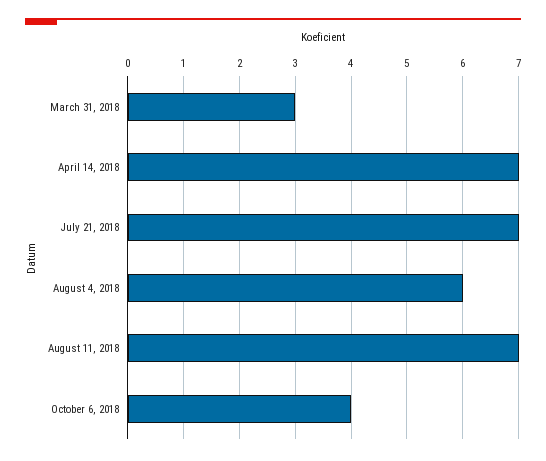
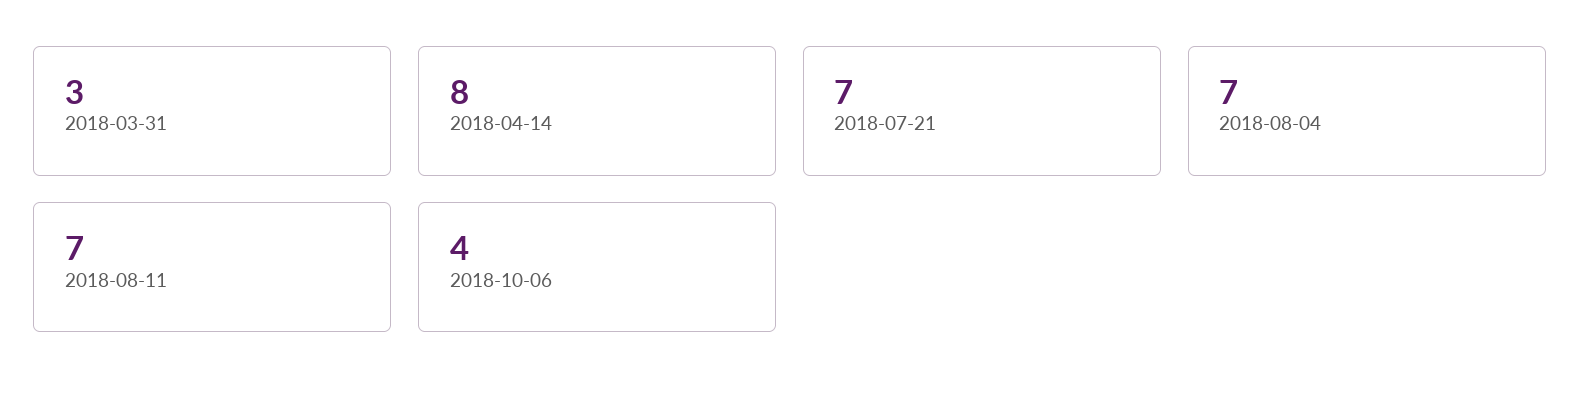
April 14, 2018: 7 -> 8
August 4, 2018: 6 -> 7

